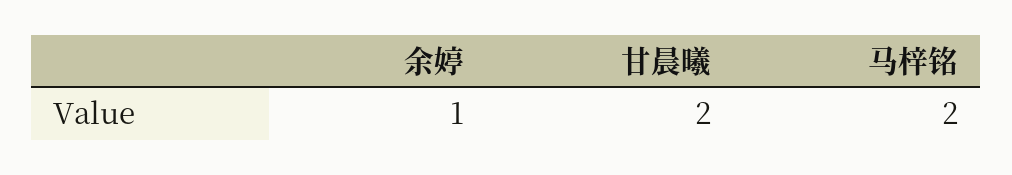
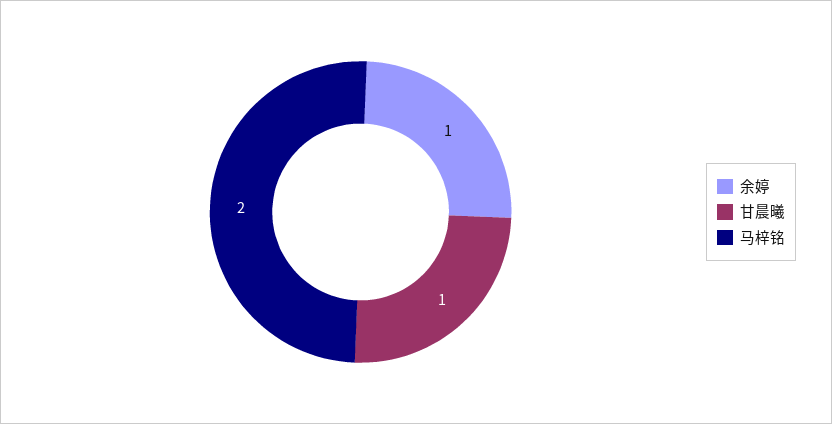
甘晨曦: 2 -> 1

